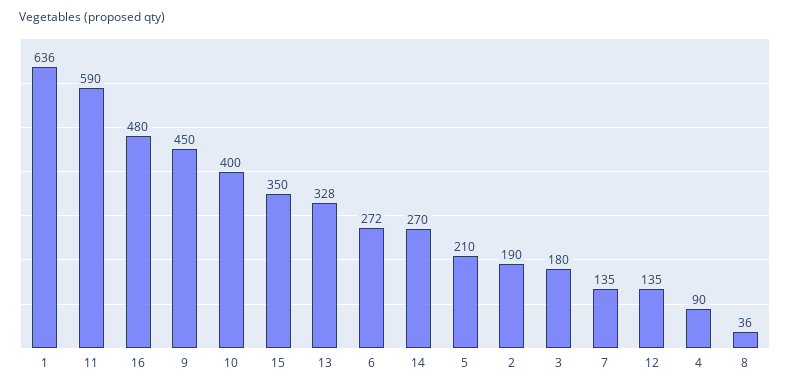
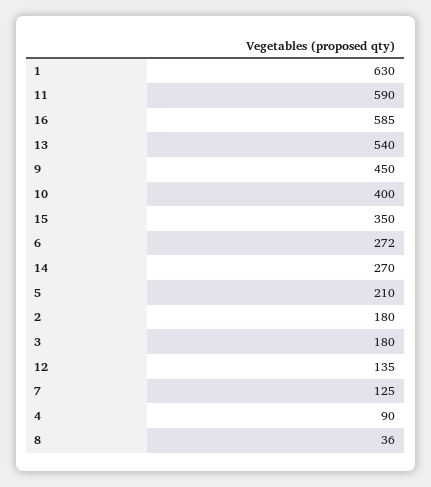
1: 636 -> 630
16: 480 -> 585
13: 328 -> 540
2: 190 -> 180
7: 135 -> 125

